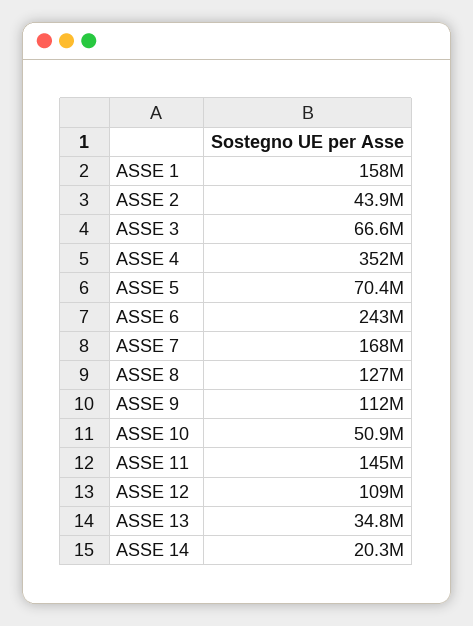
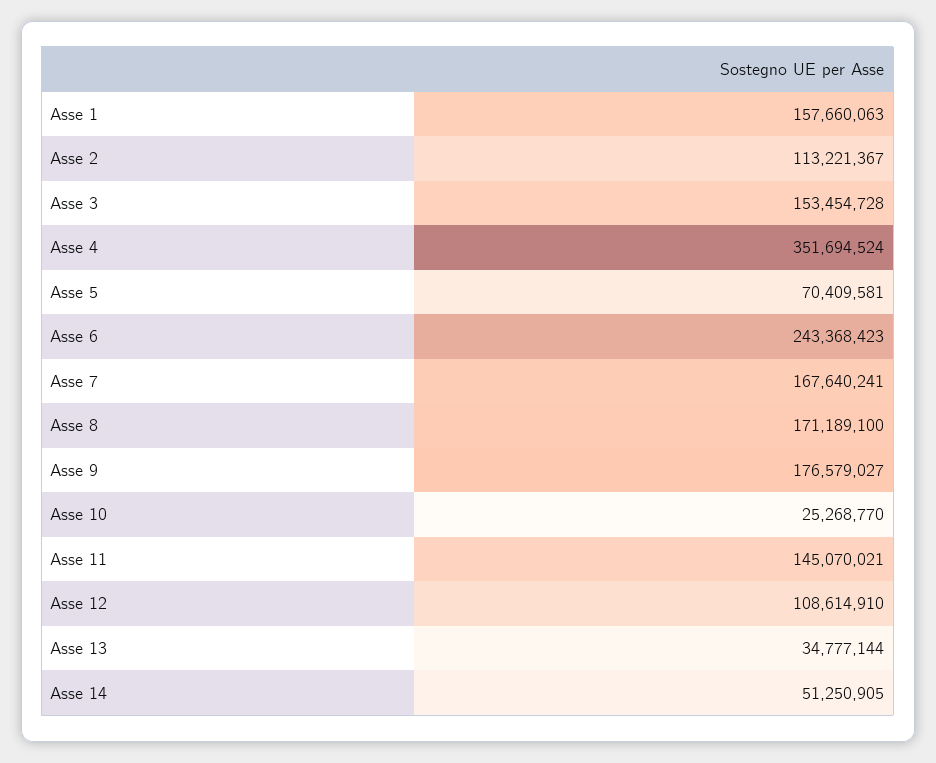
ASSE 2: 43900000 -> 113221367
ASSE 3: 66600000 -> 153454728
ASSE 8: 127000000 -> 171189100
ASSE 9: 112000000 -> 176579027
ASSE 10: 50900000 -> 25268770
ASSE 14: 20300000 -> 51250905

